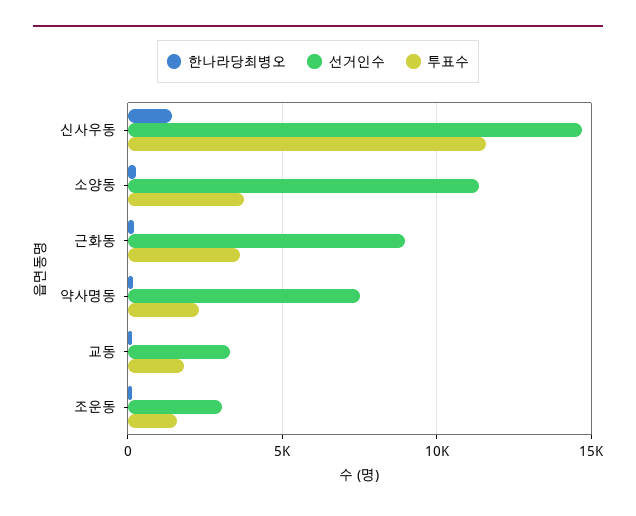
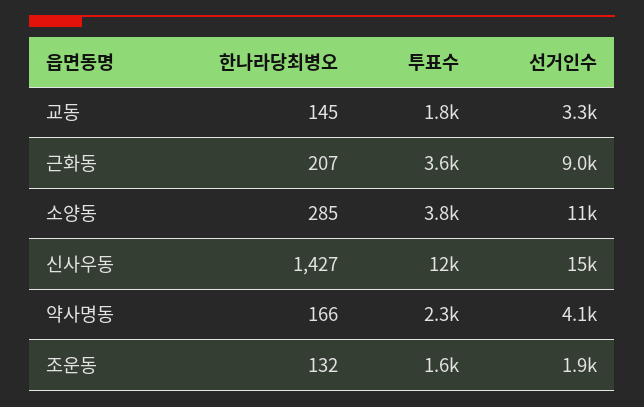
선거인수, 약사명동: 7500 -> 4100
선거인수, 조운동: 3000 -> 1900

